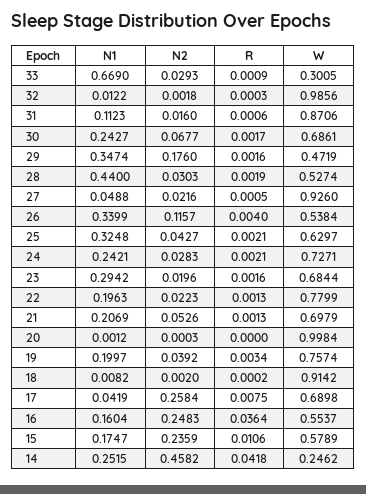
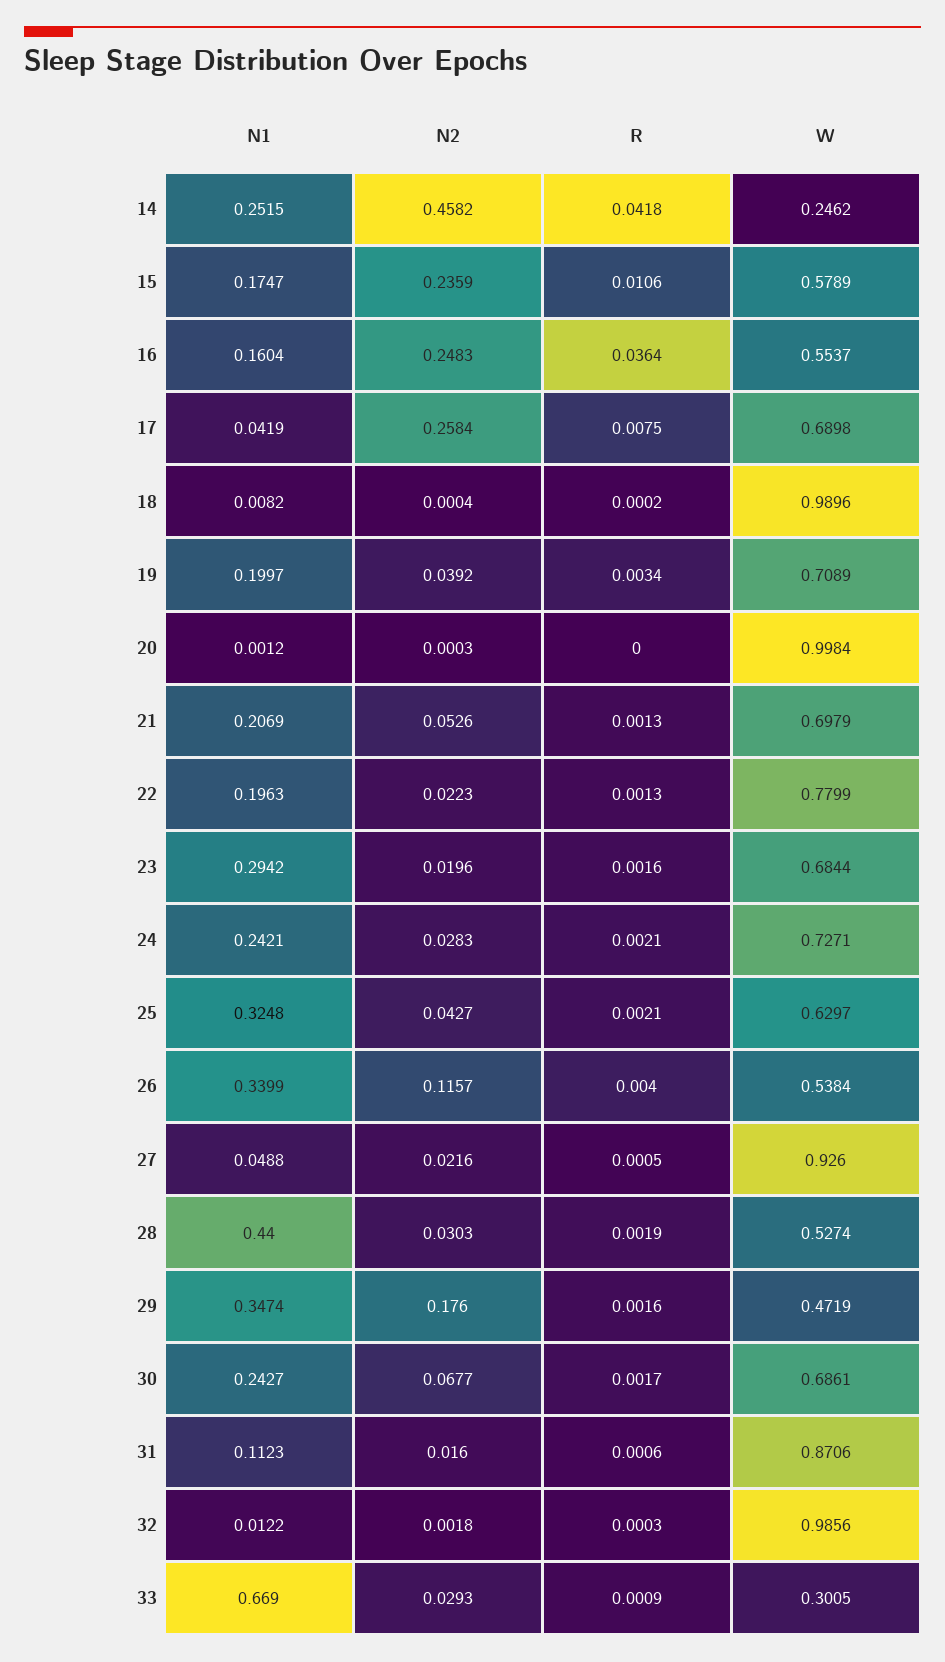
W, 19: 0.7574 -> 0.7089
N2, 18: 0.002 -> 0.0004
W, 18: 0.9142 -> 0.9896

